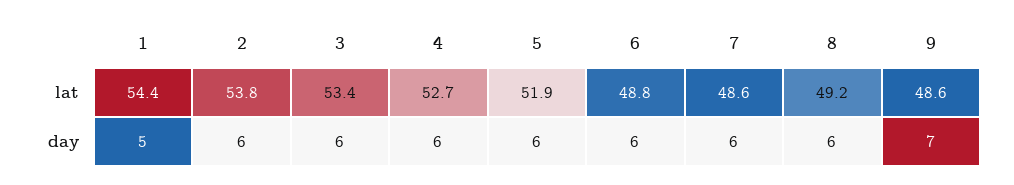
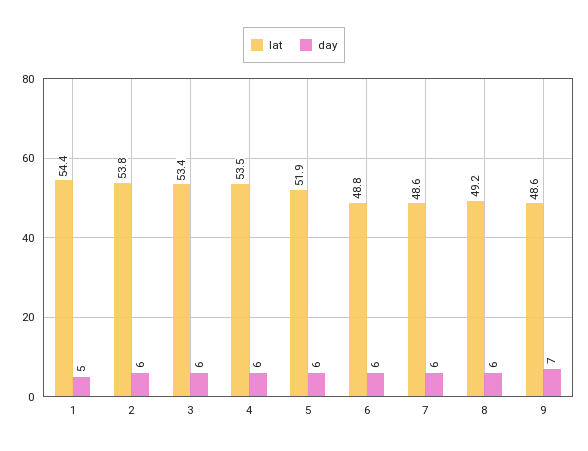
lat, 4: 52.7 -> 53.5

